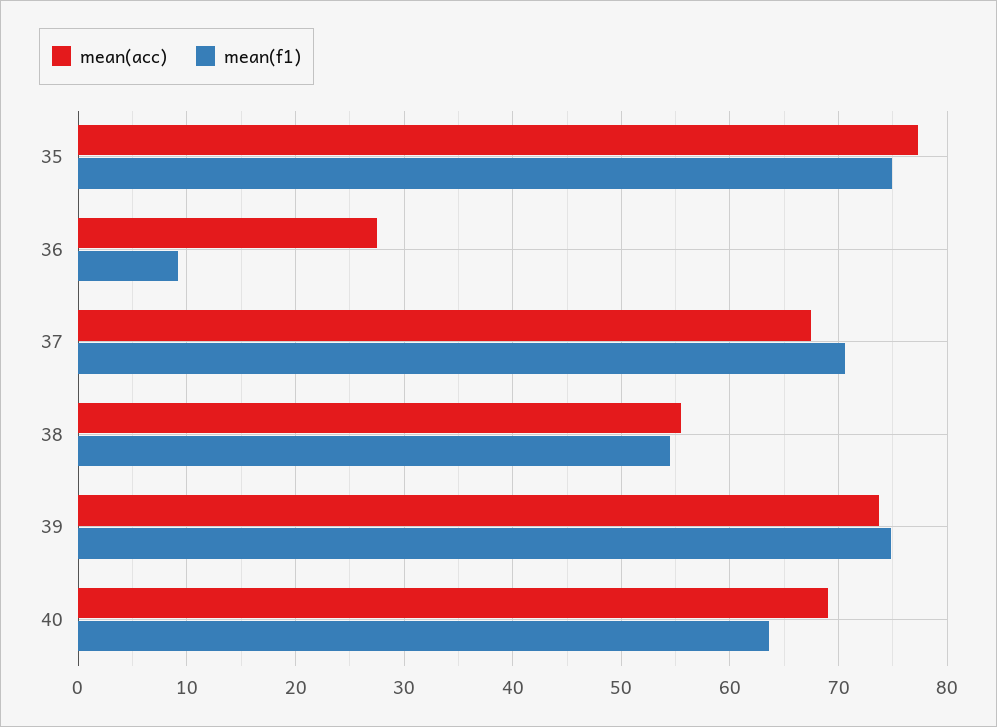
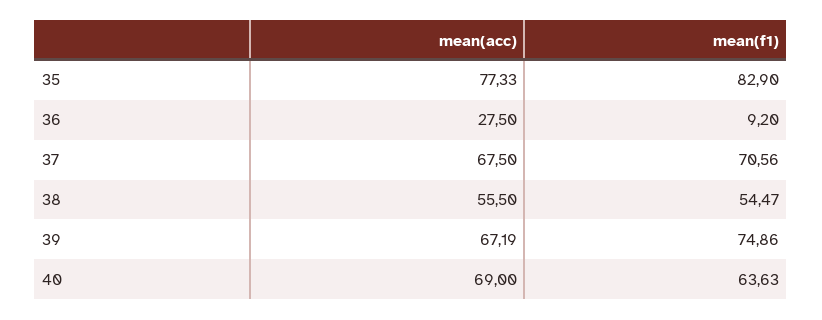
mean(f1), 35: 75 -> 82.9
mean(acc), 39: 74 -> 67.19

